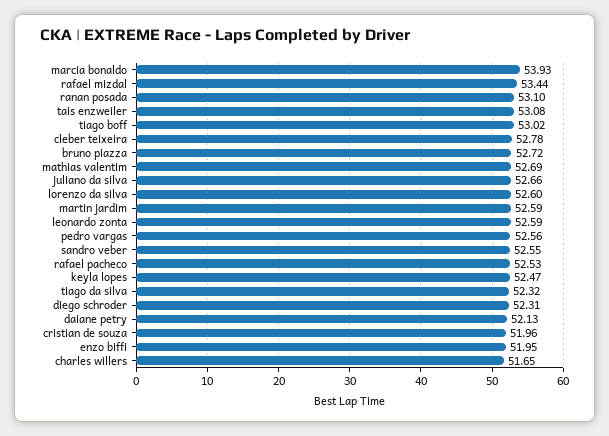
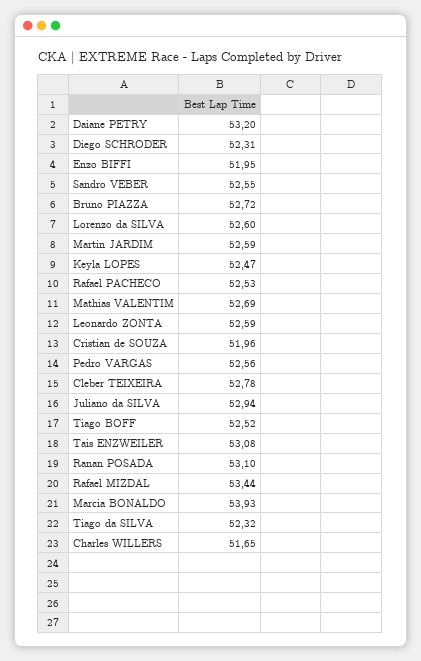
tiago boff: 53.02 -> 52.52
juliano da silva: 52.66 -> 52.94
daiane petry: 52.13 -> 53.2

